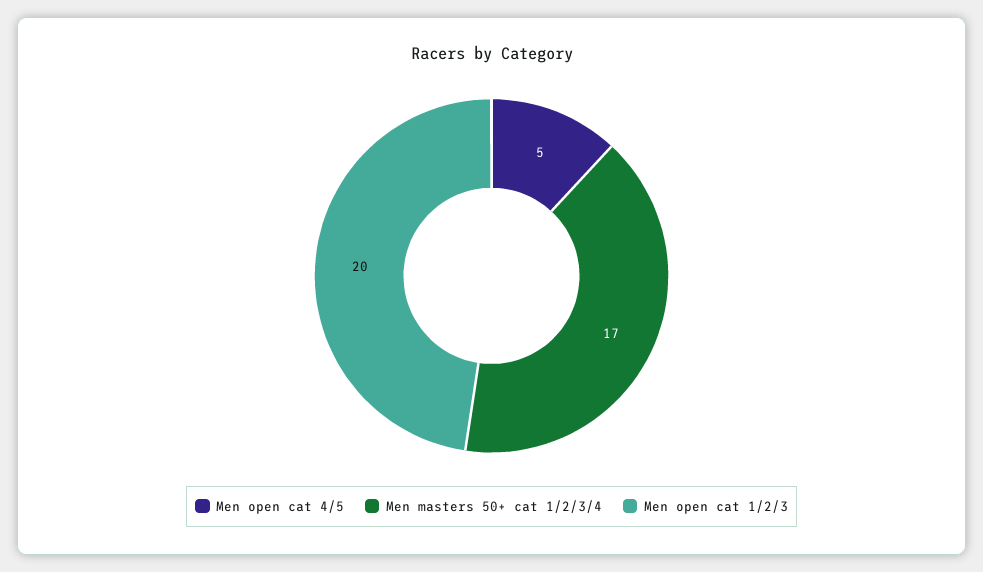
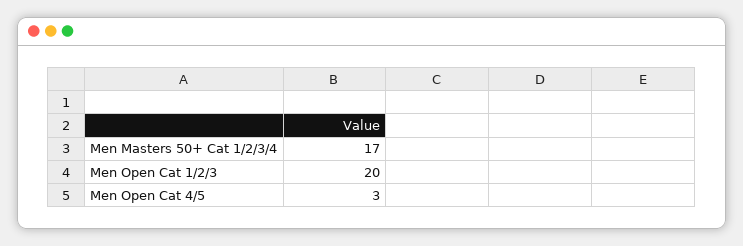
Men open cat 4/5: 5 -> 3

